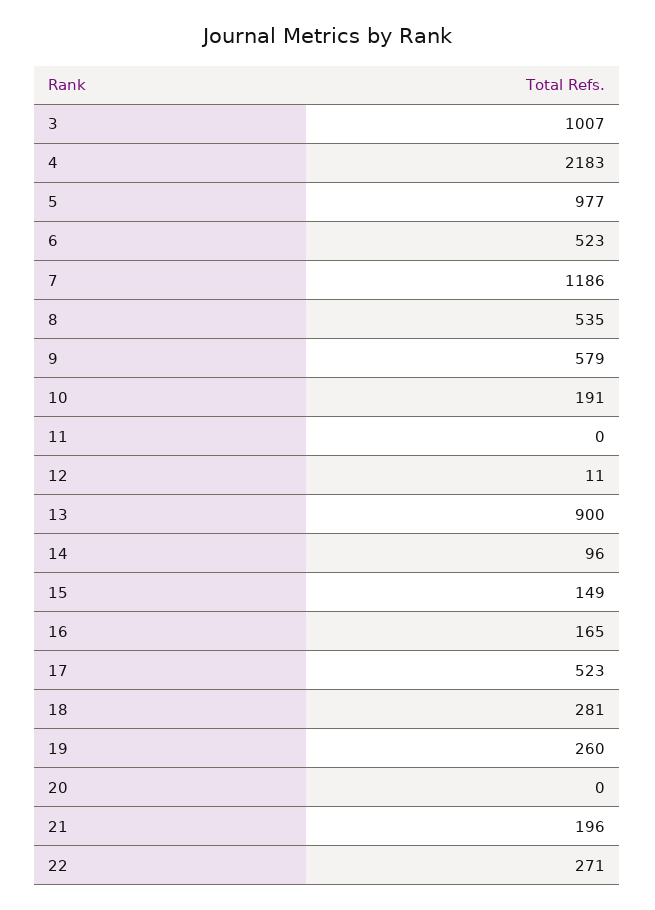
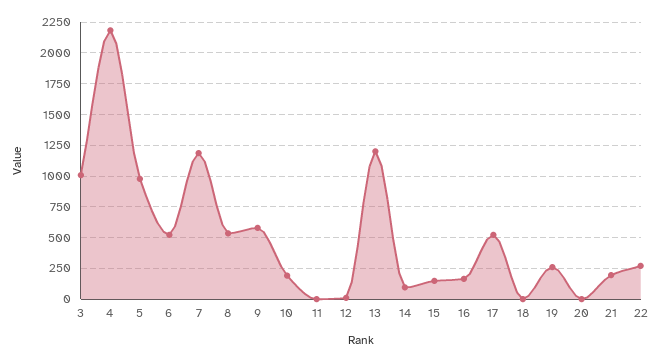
13: 900 -> 1200
18: 281 -> 0

